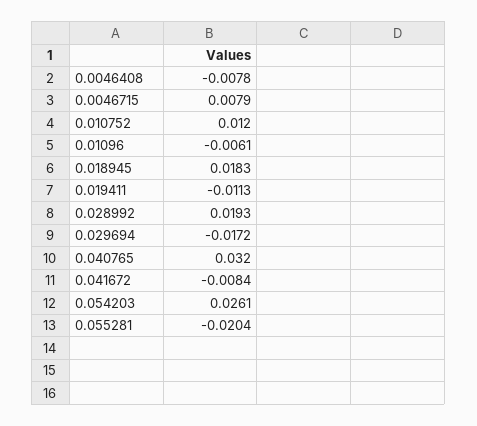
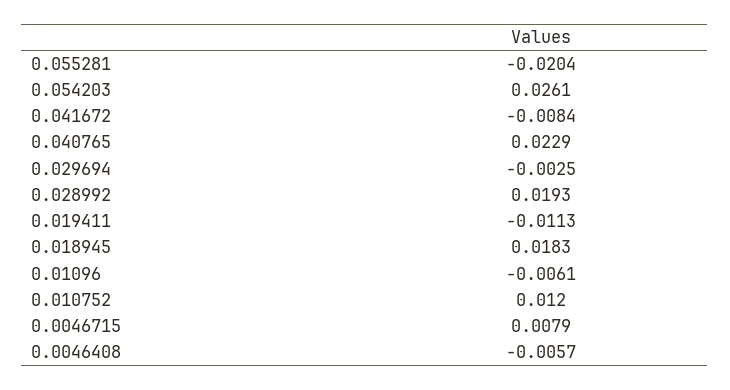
0.0046408: -0.0078 -> -0.0057
0.029694: -0.0172 -> -0.0025
0.040765: 0.032 -> 0.0229

